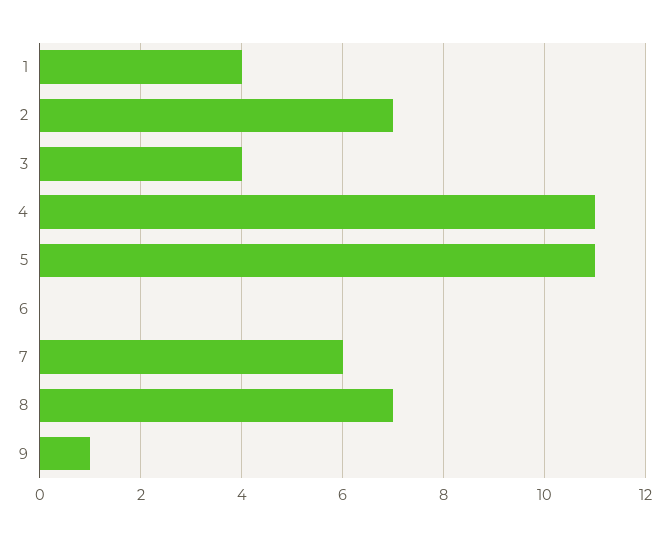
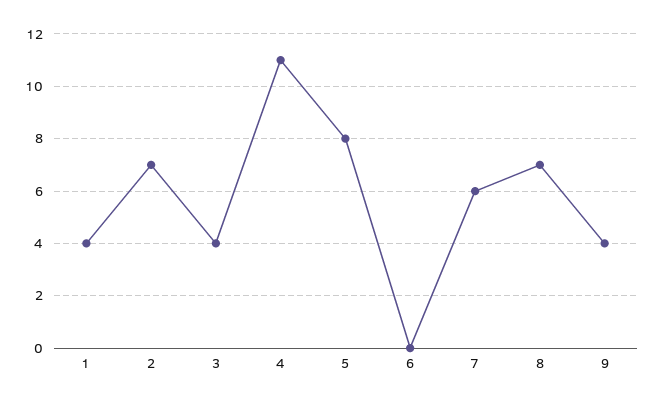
5: 11 -> 8
9: 1 -> 4

